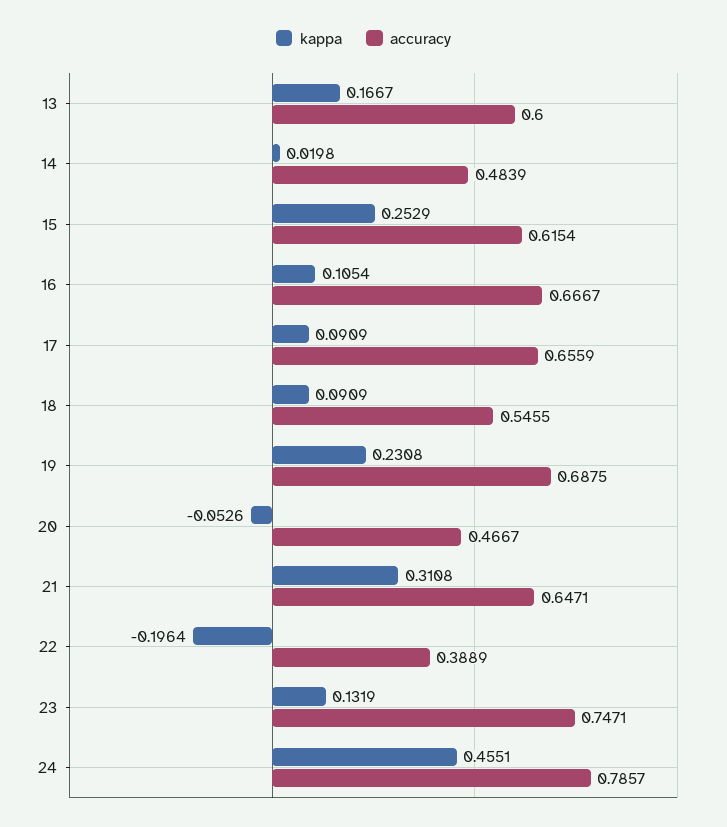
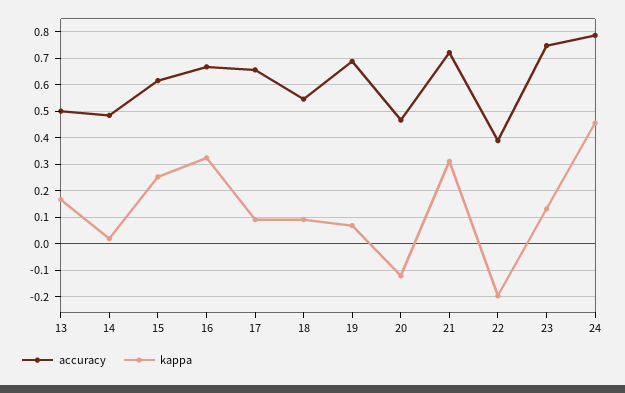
accuracy, 13: 0.6 -> 0.5
kappa, 16: 0.1054 -> 0.325
kappa, 19: 0.2308 -> 0.075
kappa, 20: -0.0526 -> -0.125
accuracy, 21: 0.6471 -> 0.725

